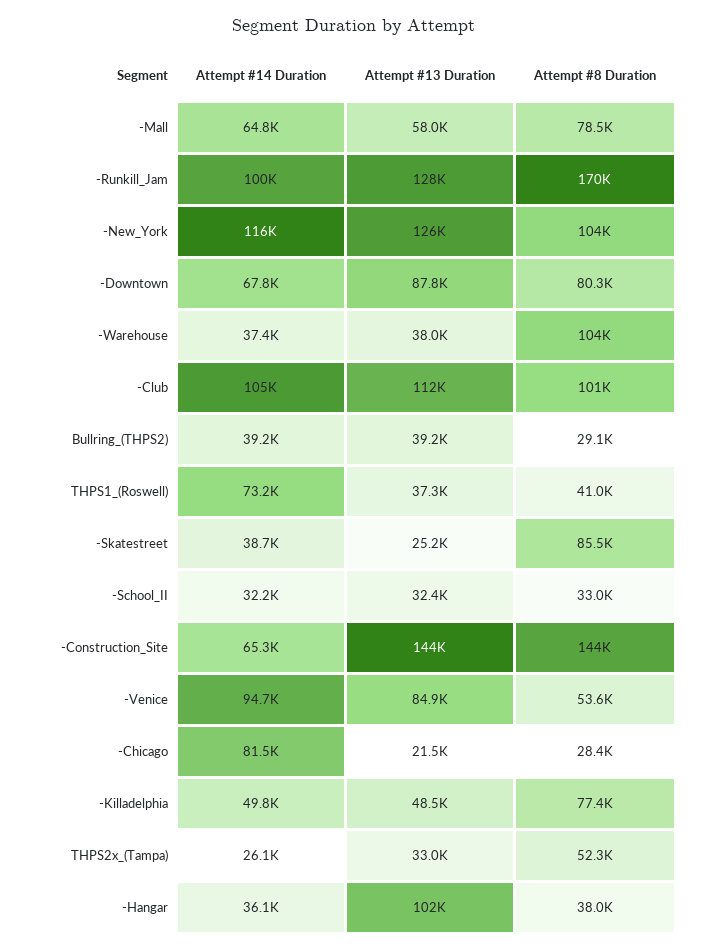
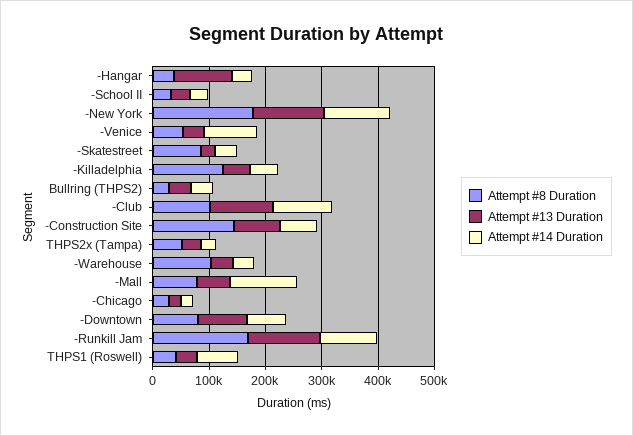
Attempt #14 Duration, -Mall: 64800 -> 120000
Attempt #8 Duration, -New_York: 104000 -> 180000
Attempt #13 Duration, -Construction_Site: 144000 -> 80000
Attempt #13 Duration, -Venice: 84900 -> 40000
Attempt #14 Duration, -Chicago: 81500 -> 20000
Attempt #8 Duration, -Killadelphia: 77400 -> 120000

